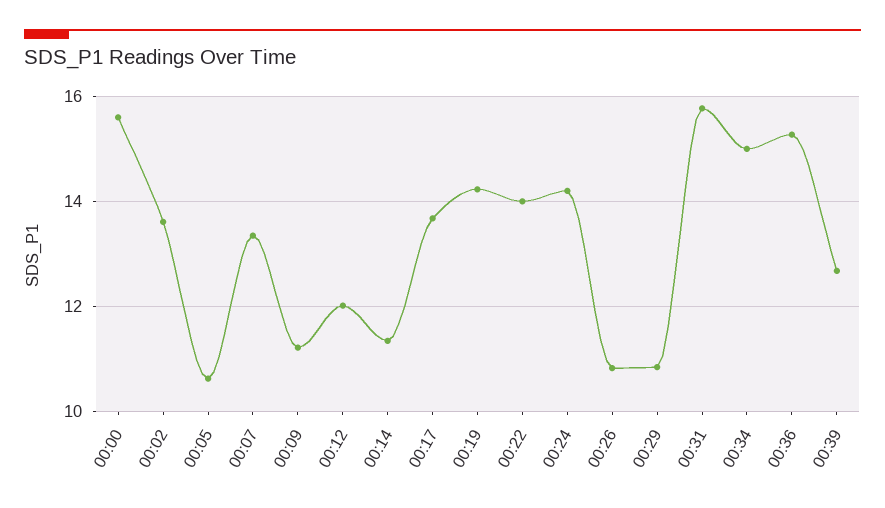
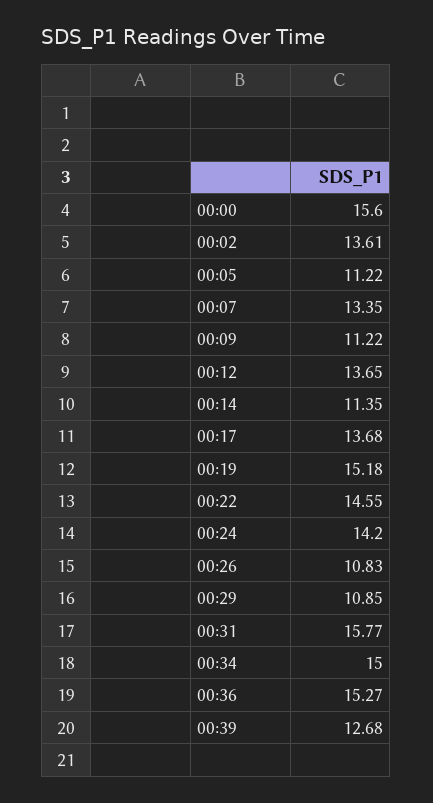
00:05: 10.6 -> 11.22
00:12: 12 -> 13.65
00:19: 14.2 -> 15.18
00:22: 14 -> 14.55

